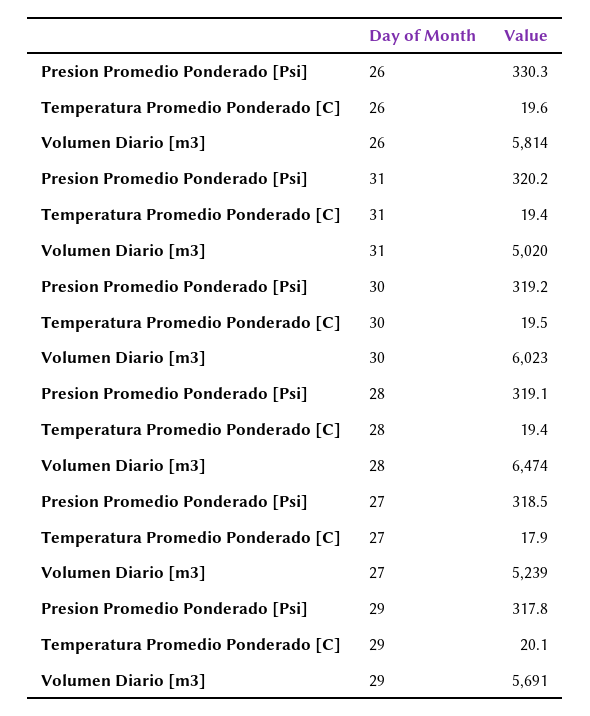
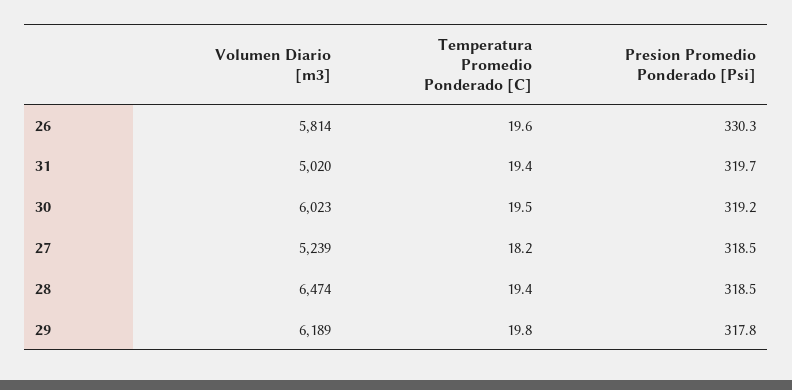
Presion Promedio Ponderado [Psi], 31: 320.2 -> 319.7
Presion Promedio Ponderado [Psi], 28: 319.1 -> 318.5
Temperatura Promedio Ponderado [C], 27: 17.9 -> 18.2
Temperatura Promedio Ponderado [C], 29: 20.1 -> 19.8
Volumen Diario [m3], 29: 5691 -> 6189

